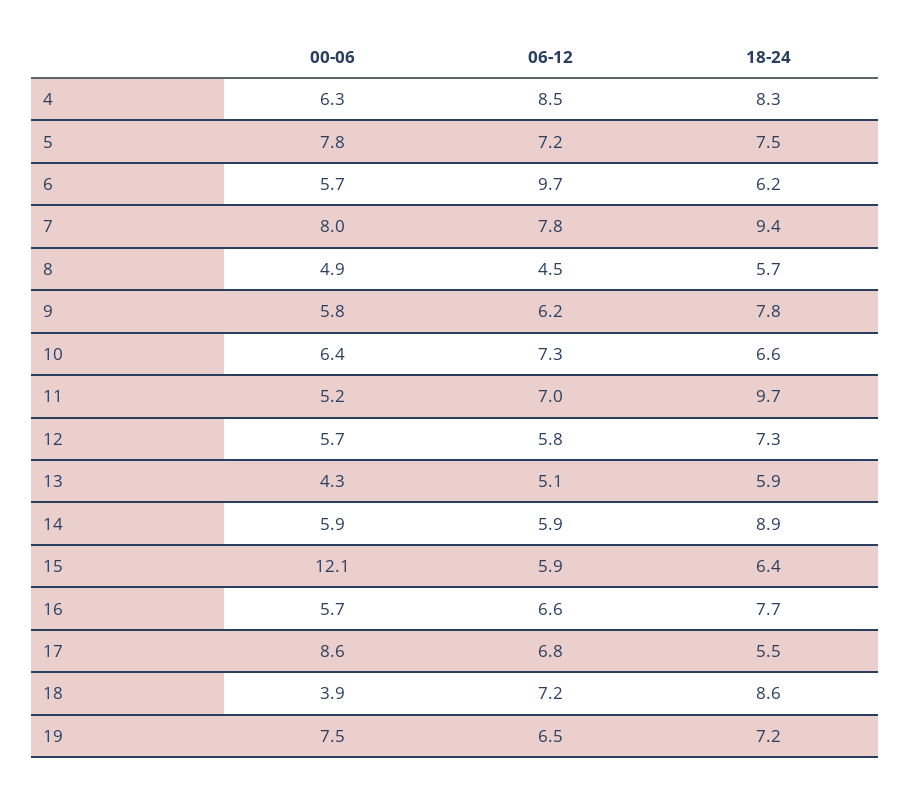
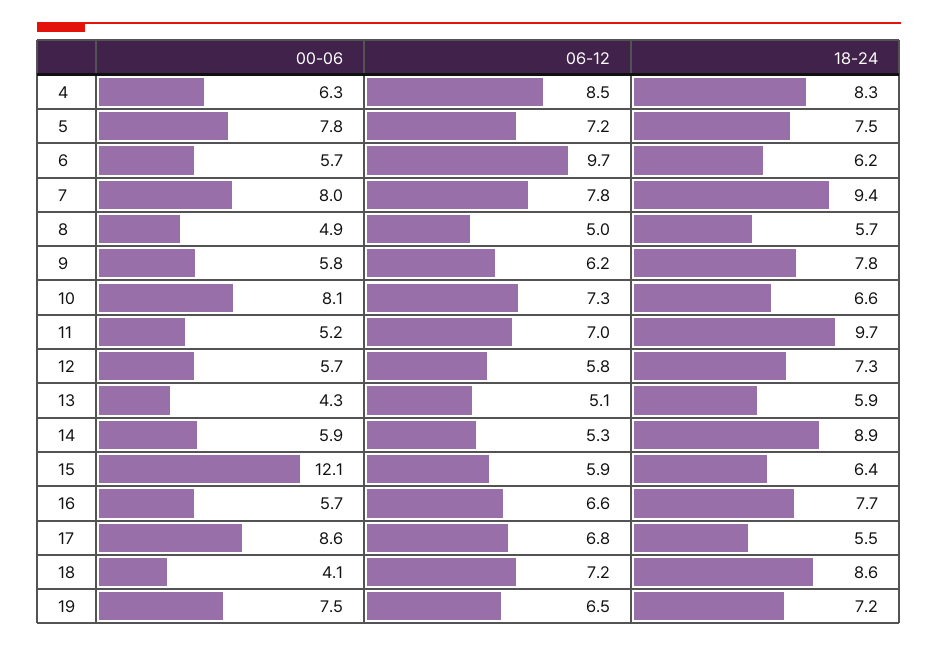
06-12, 8: 4.5 -> 5
00-06, 10: 6.4 -> 8.1
06-12, 14: 5.9 -> 5.3
00-06, 18: 3.9 -> 4.1

